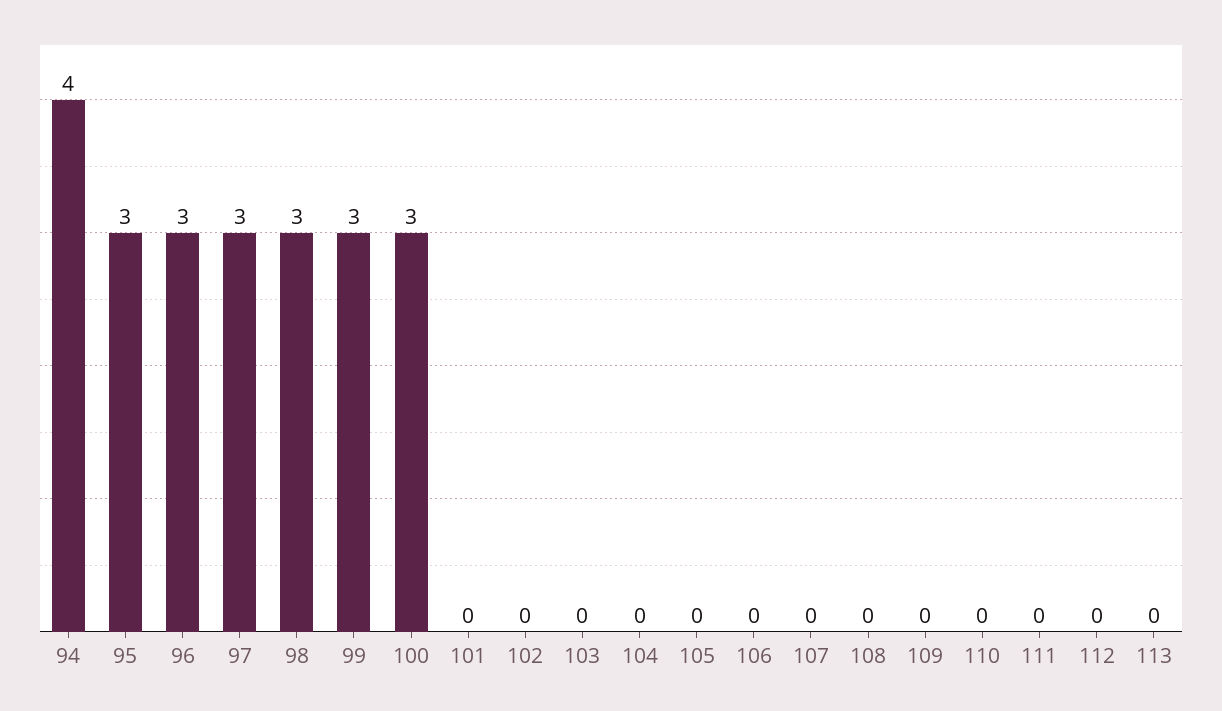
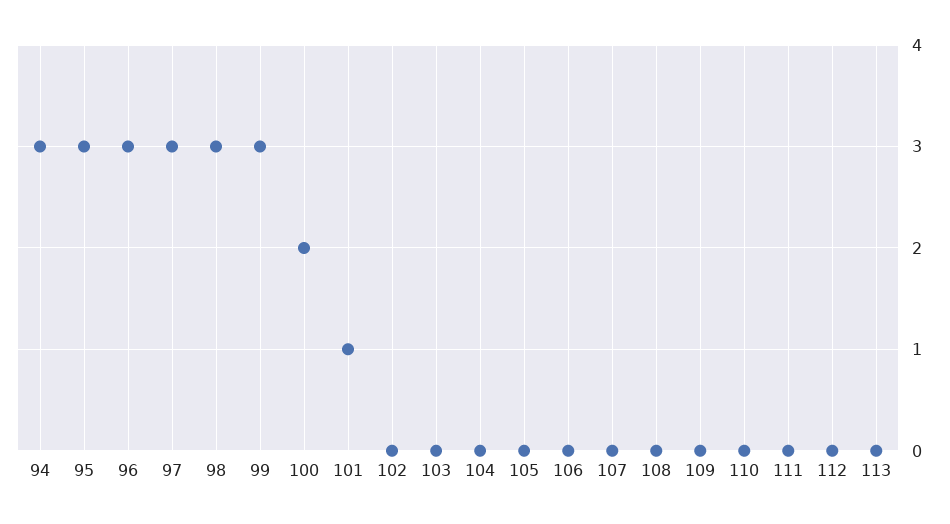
94: 4 -> 3
100: 3 -> 2
101: 0 -> 1

